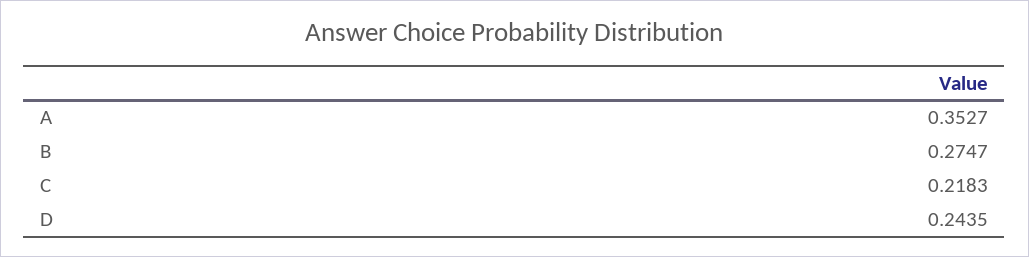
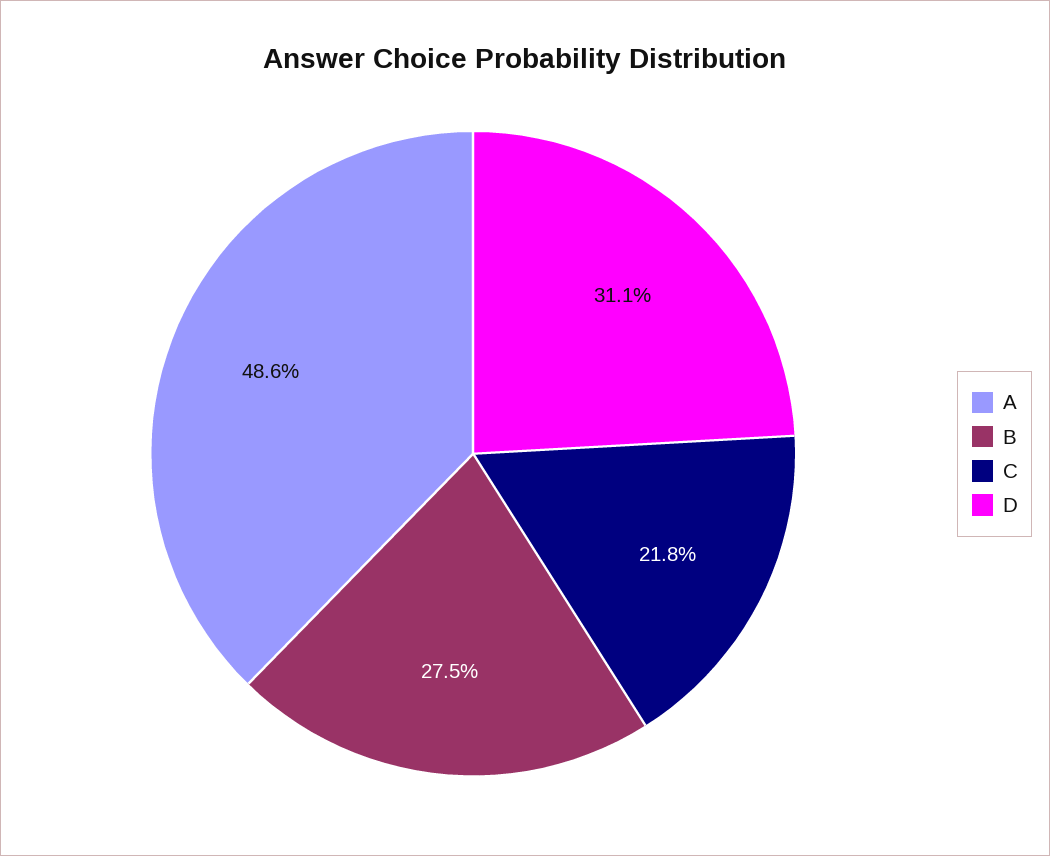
A: 0.3527 -> 0.486
D: 0.2435 -> 0.311

